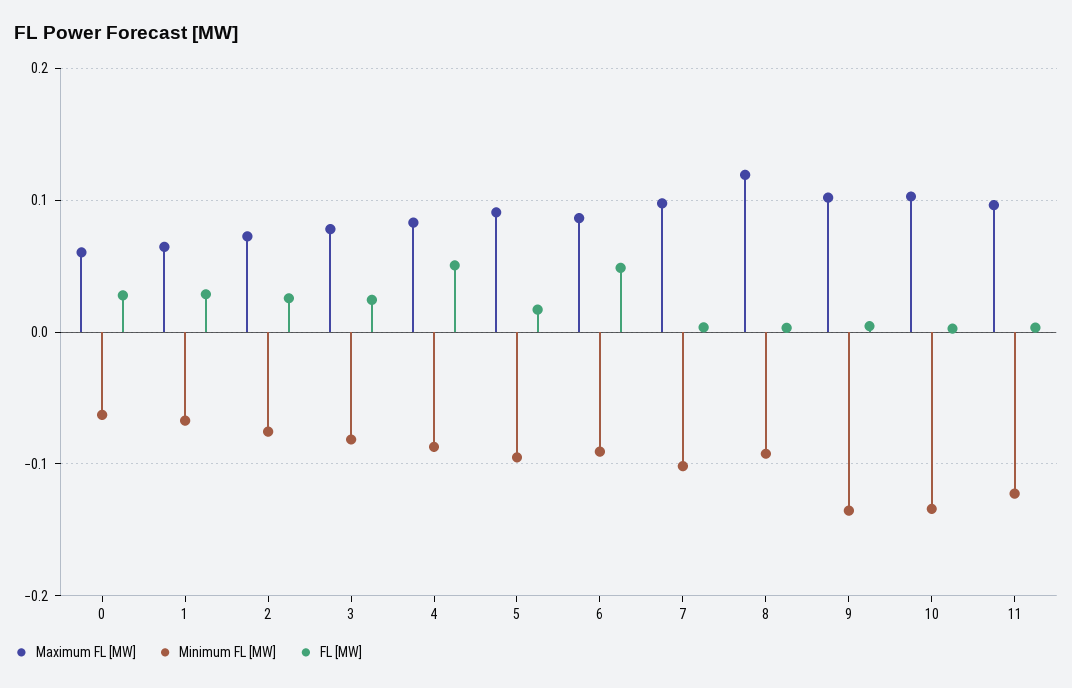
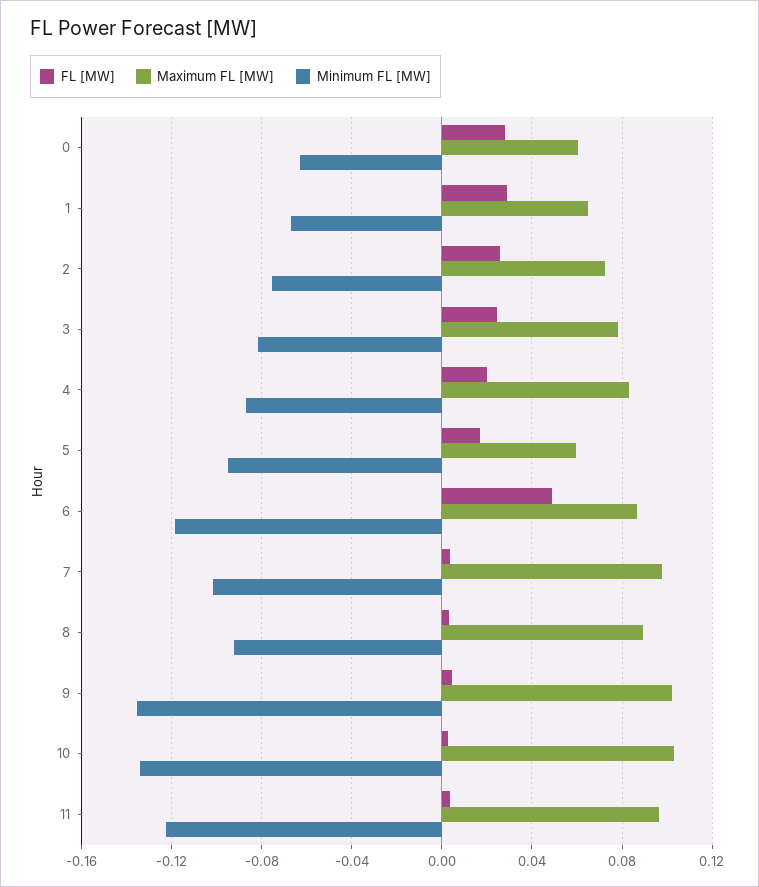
FL [MW], 4: 0.05 -> 0.02
Maximum FL [MW], 5: 0.09 -> 0.06
Minimum FL [MW], 6: -0.09 -> -0.12
Maximum FL [MW], 8: 0.12 -> 0.09

